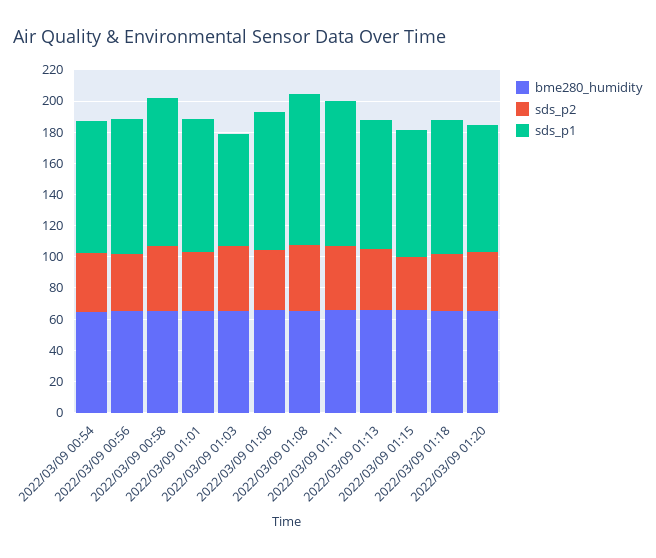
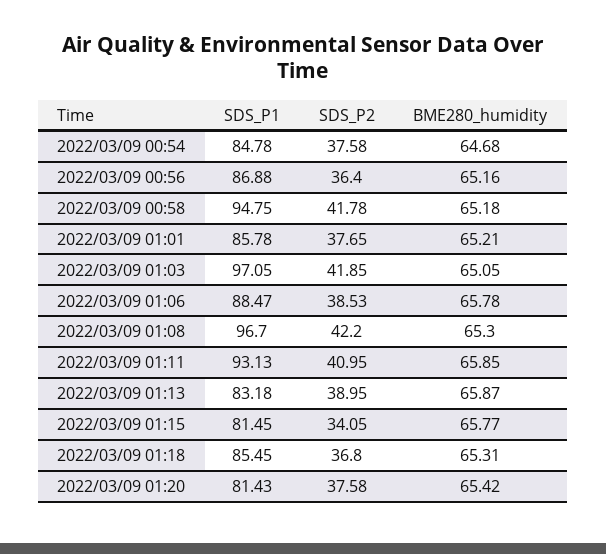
sds_p1, 2022/03/09 01:03: 70 -> 97.05

